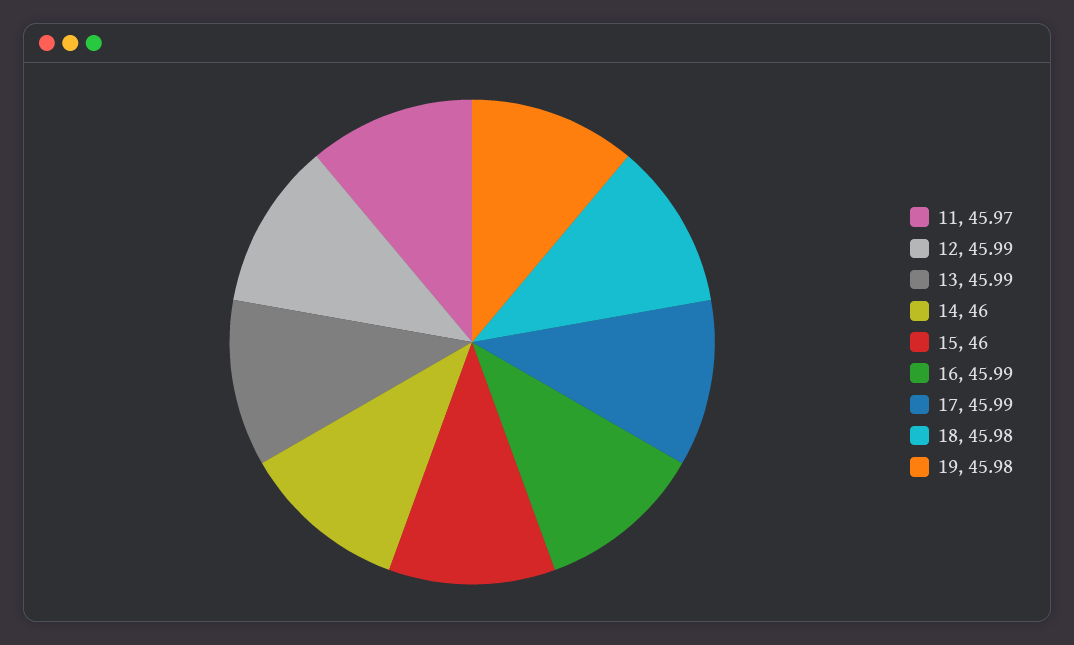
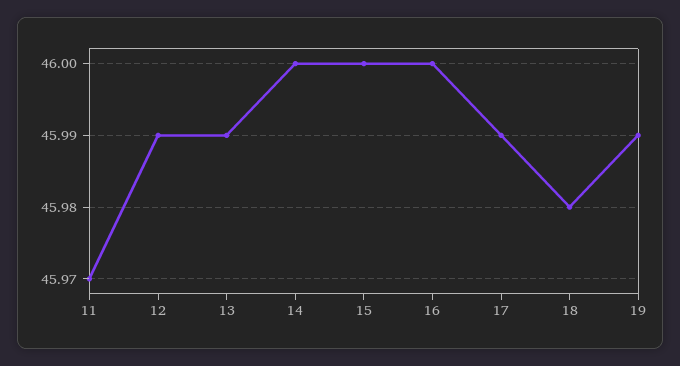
16: 45.99 -> 46
19: 45.98 -> 45.99

